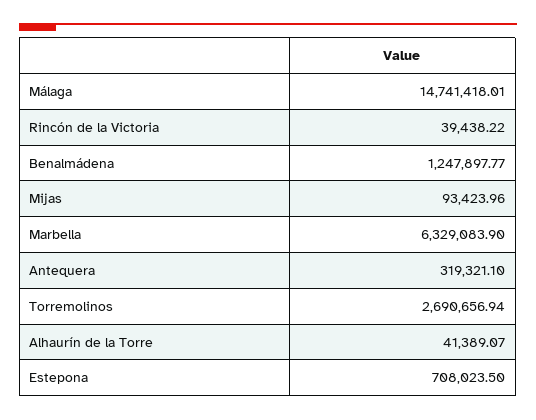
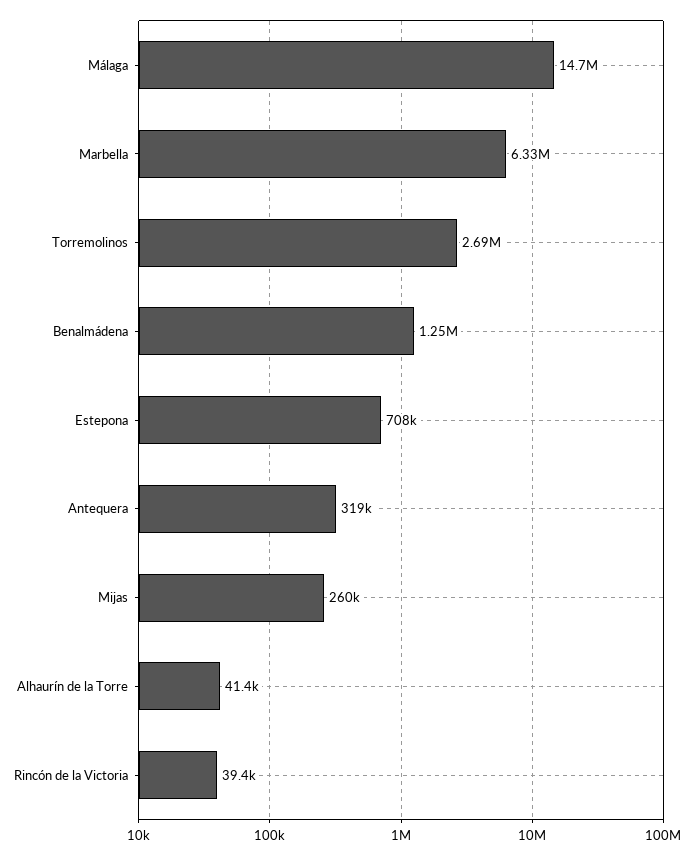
Mijas: 93423.96 -> 260000

